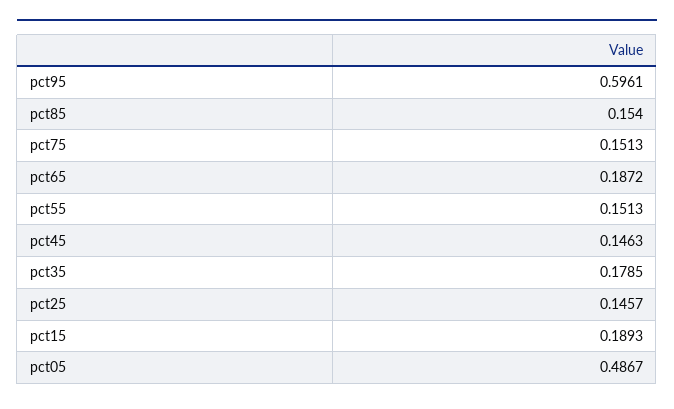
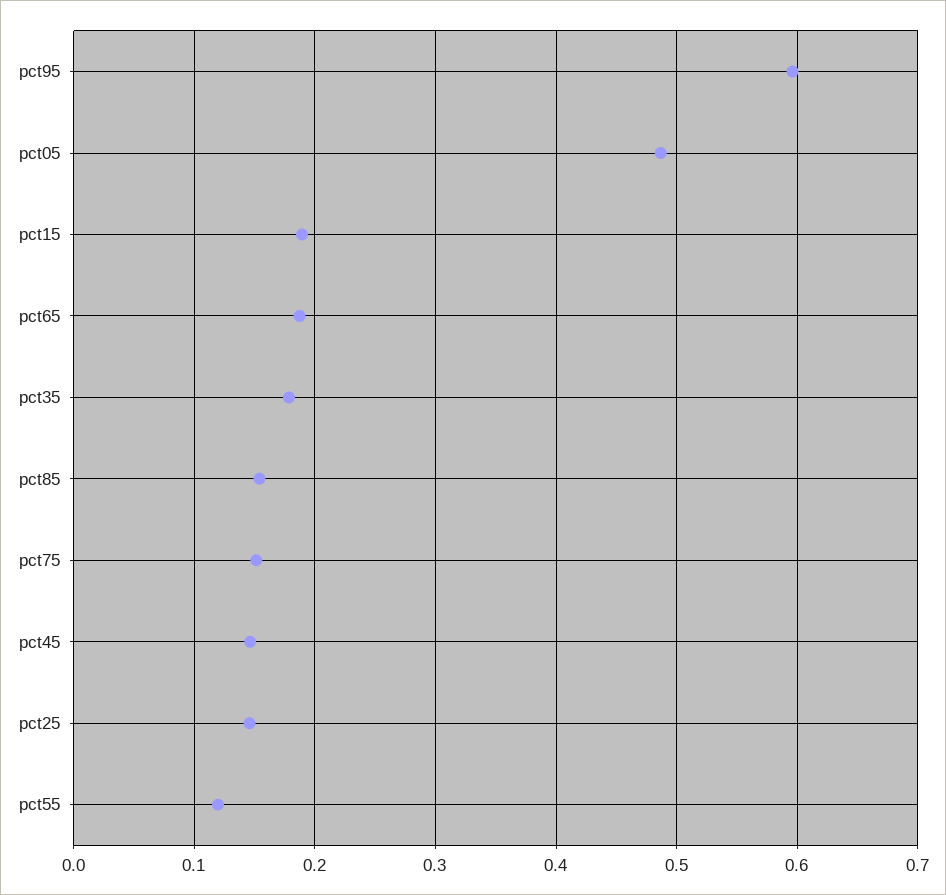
pct55: 0.1513 -> 0.12

